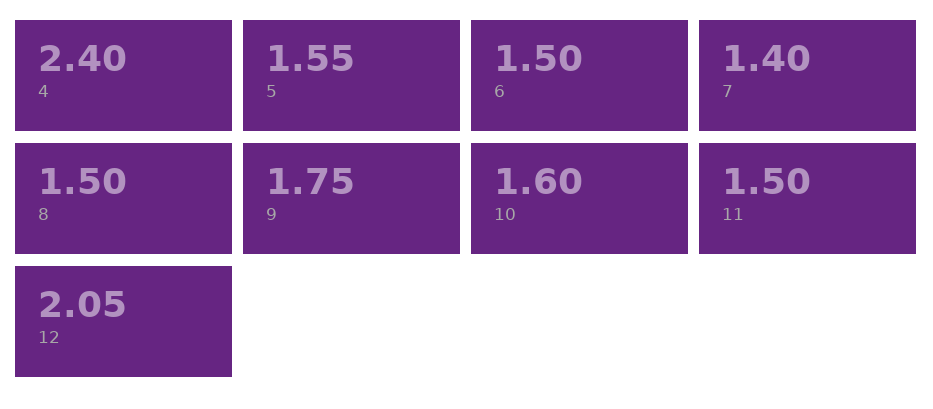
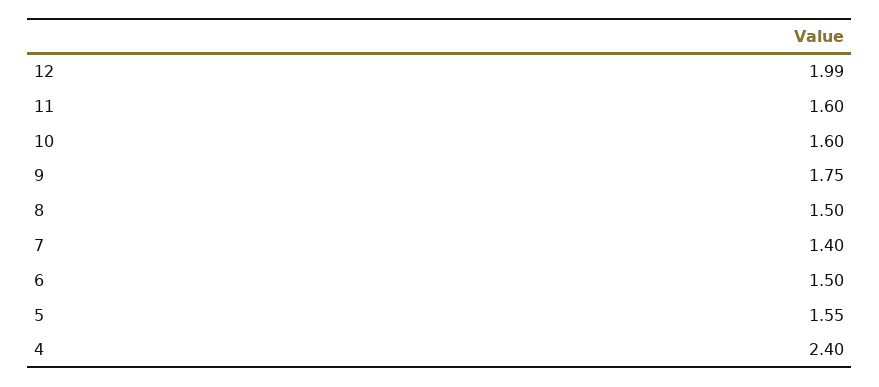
11: 1.5 -> 1.6
12: 2.05 -> 1.99

